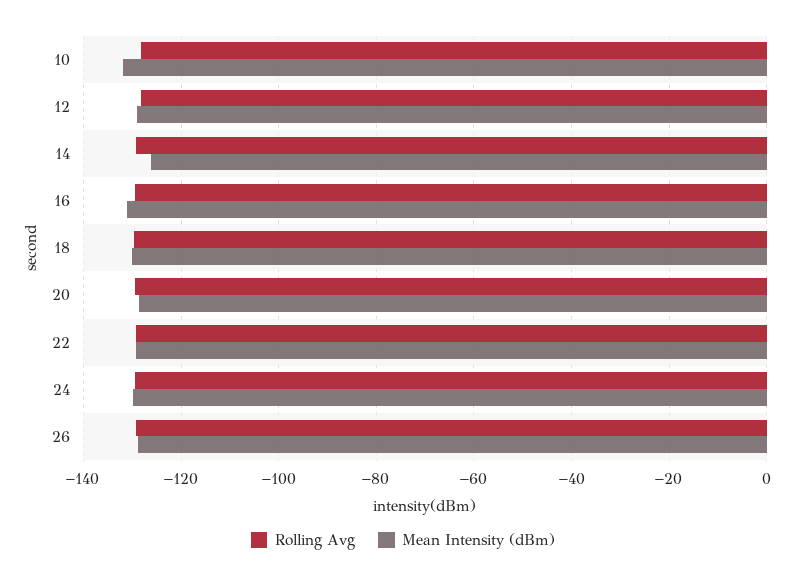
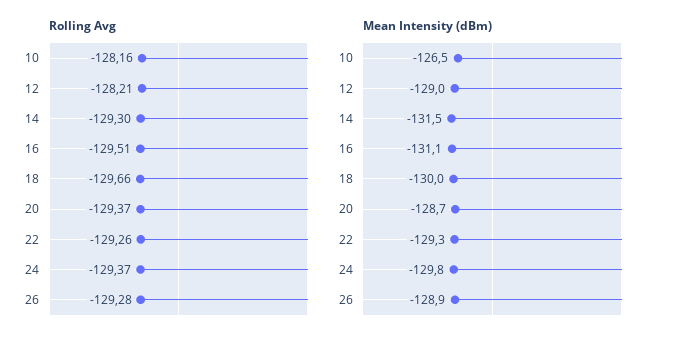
Mean Intensity (dBm), 10: -132 -> -126.5
Mean Intensity (dBm), 14: -126 -> -131.5

